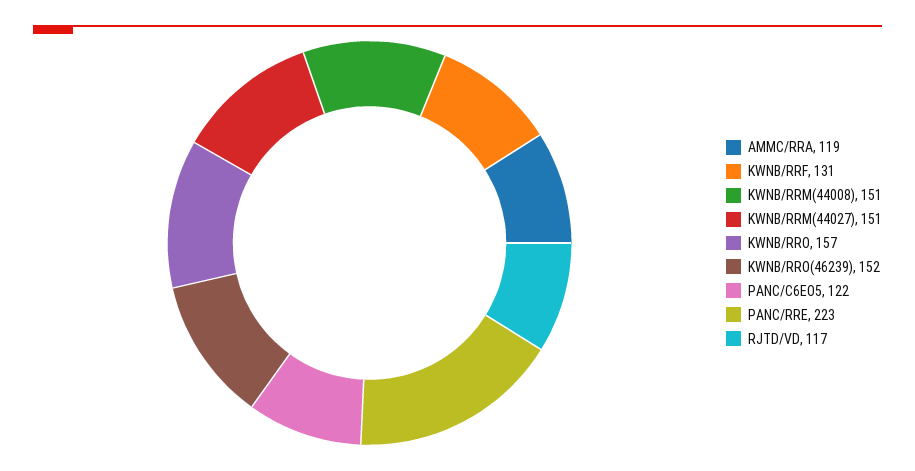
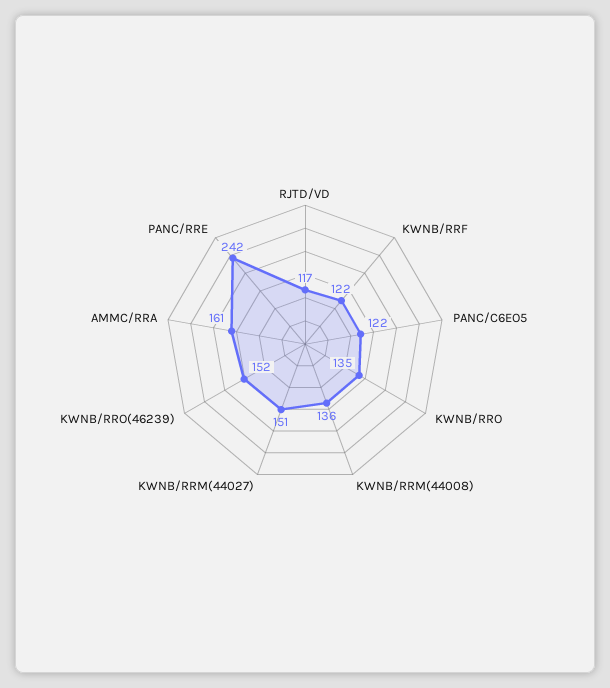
AMMC/RRA: 119 -> 161
KWNB/RRF: 131 -> 122
KWNB/RRM(44008): 151 -> 136
KWNB/RRO: 157 -> 135
PANC/RRE: 223 -> 242

